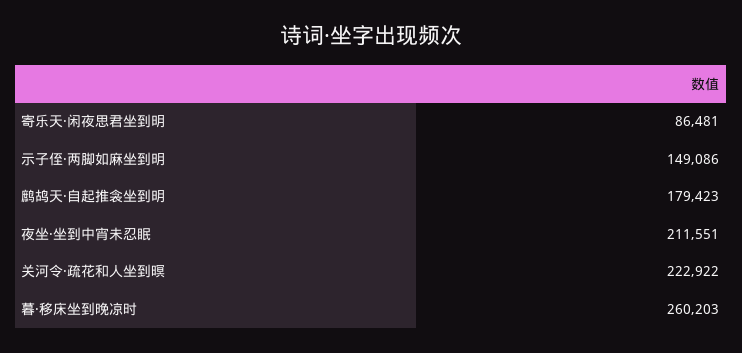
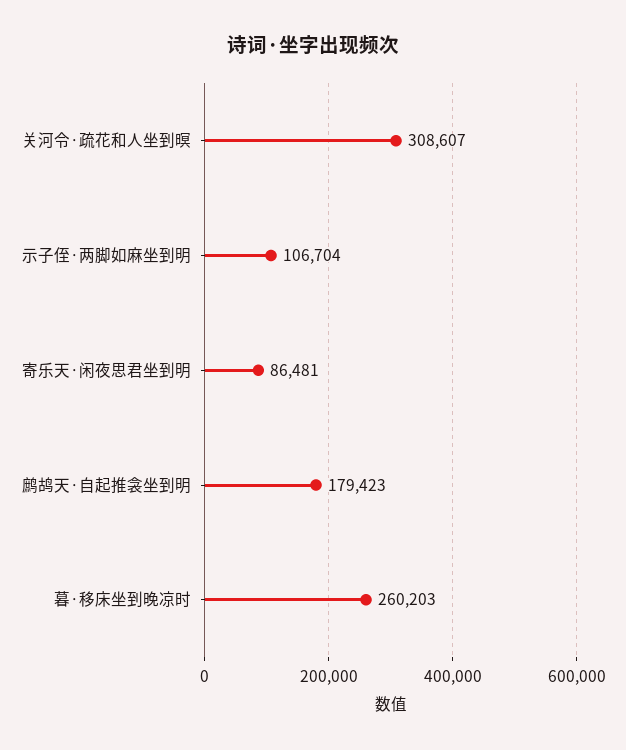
示子侄·两脚如麻坐到明: 149086 -> 106704
夜坐·坐到中宵未忍眠: 211551 -> none
关河令·疏花和人坐到暝: 222922 -> 308607

